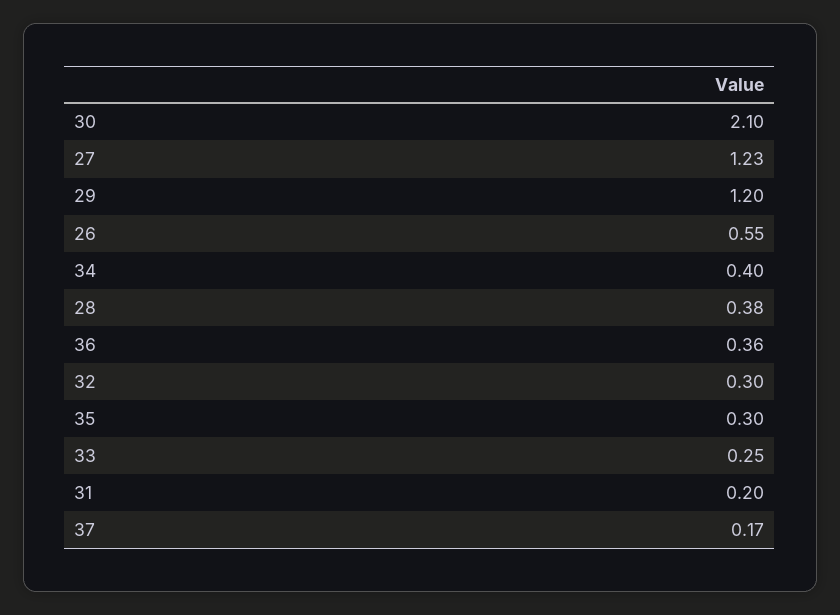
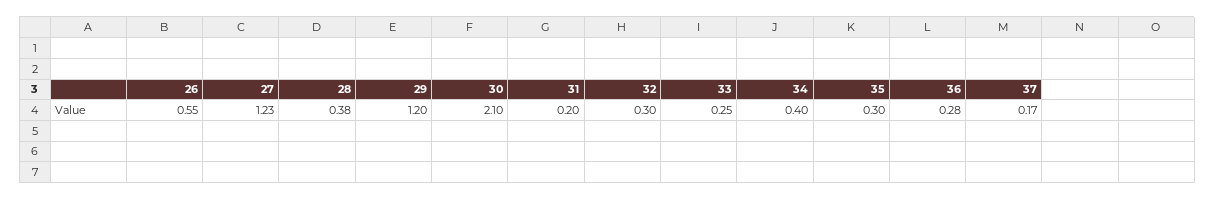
36: 0.36 -> 0.28

